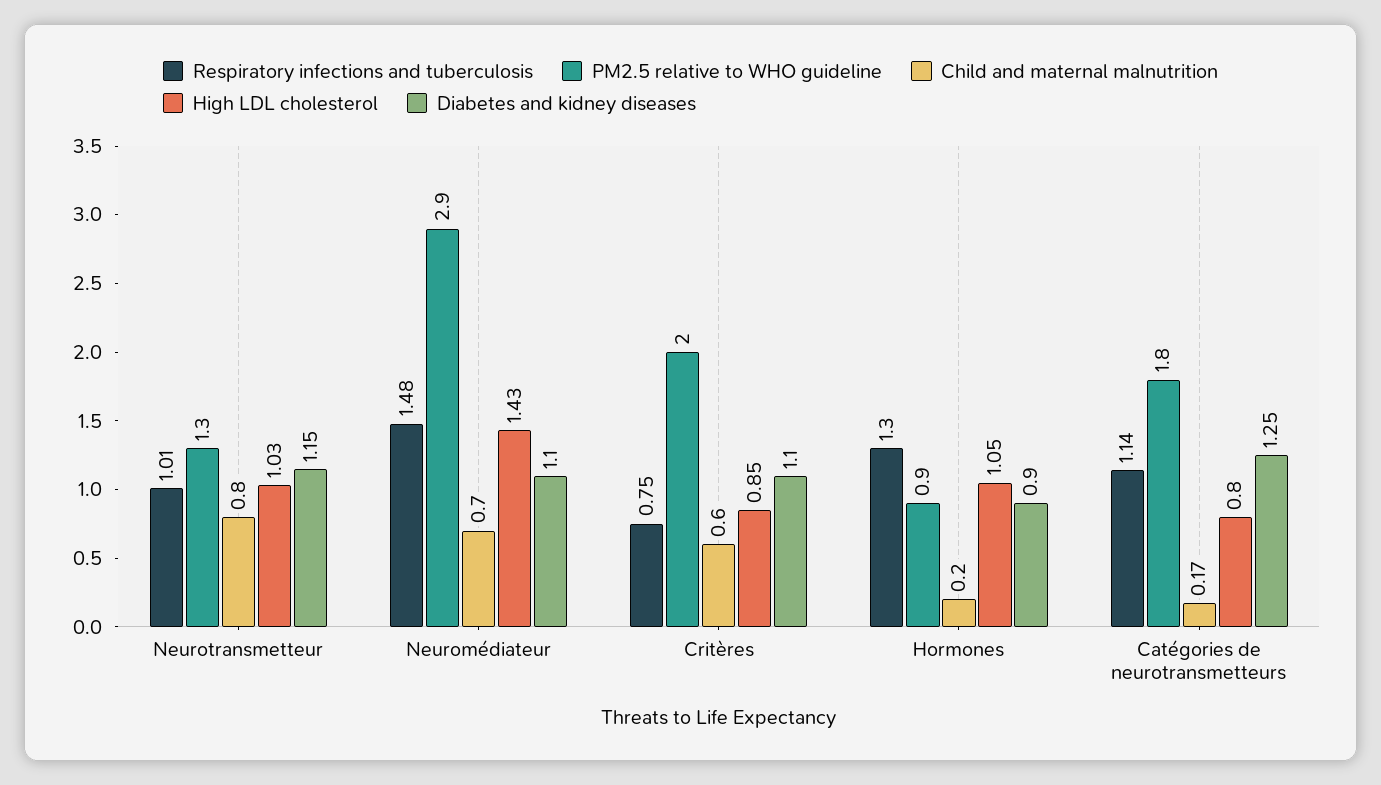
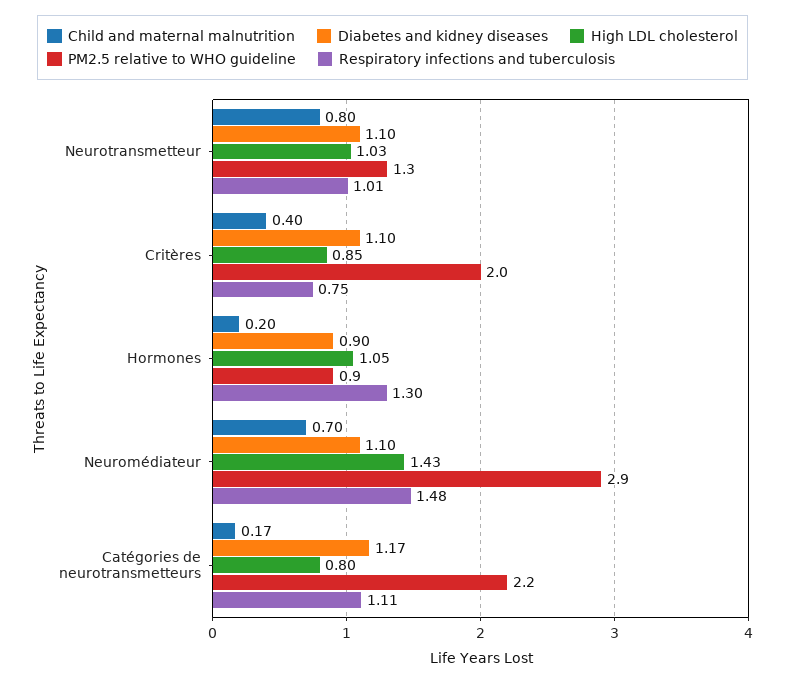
Diabetes and kidney diseases, Neurotransmetteur: 1.15 -> 1.1
Child and maternal malnutrition, Critères: 0.6 -> 0.4
Respiratory infections and tuberculosis, Catégories de neurotransmetteurs: 1.14 -> 1.11
PM2.5 relative to WHO guideline, Catégories de neurotransmetteurs: 1.8 -> 2.2
Diabetes and kidney diseases, Catégories de neurotransmetteurs: 1.25 -> 1.17

